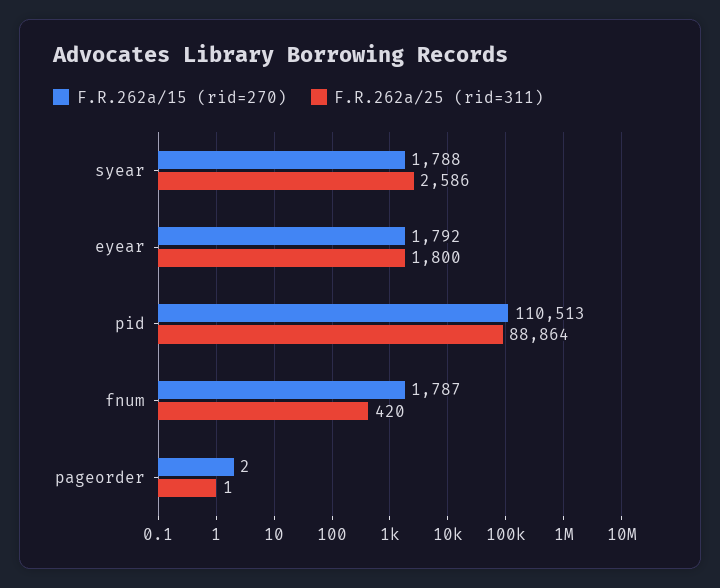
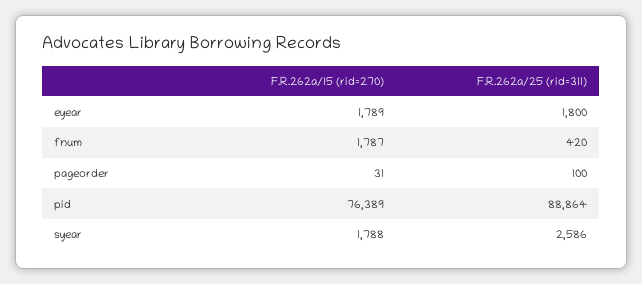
F.R.262a/15 (rid=270), eyear: 1792 -> 1789
F.R.262a/15 (rid=270), pid: 110513 -> 76389
F.R.262a/15 (rid=270), pageorder: 2 -> 31
F.R.262a/25 (rid=311), pageorder: 1 -> 100

